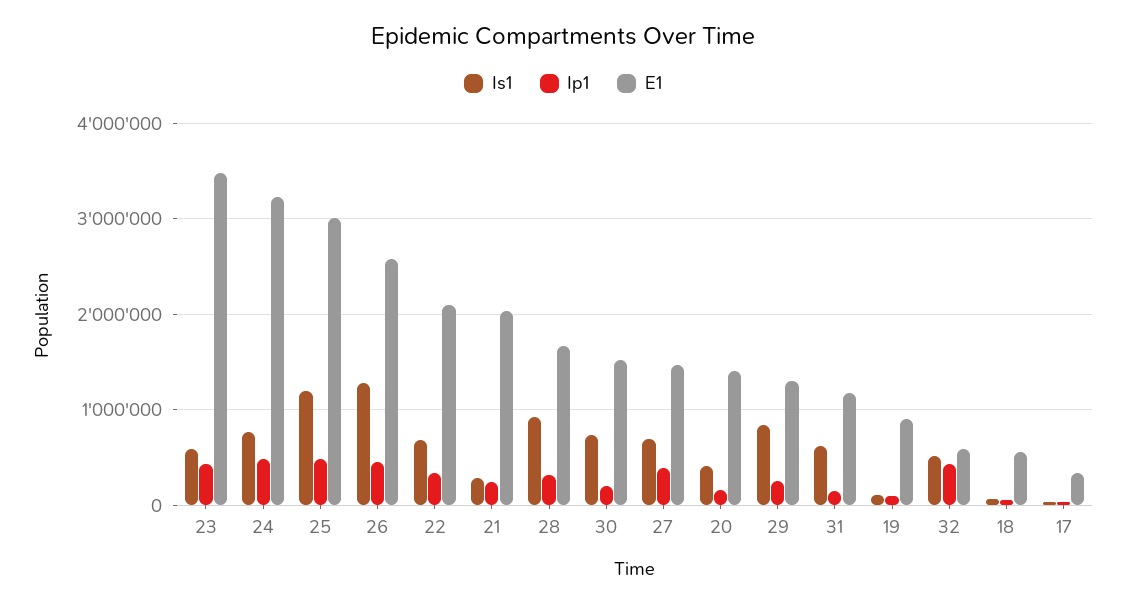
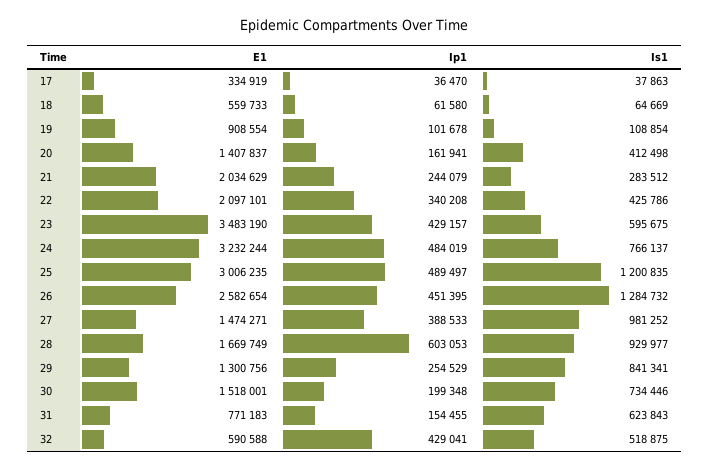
Is1, 22: 700000 -> 425786
Ip1, 28: 300000 -> 603053
Is1, 27: 700000 -> 981252
E1, 31: 1200000 -> 771183

